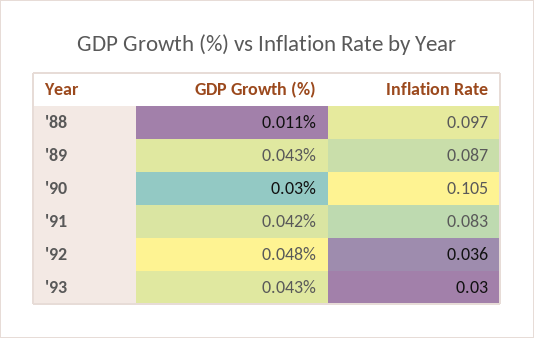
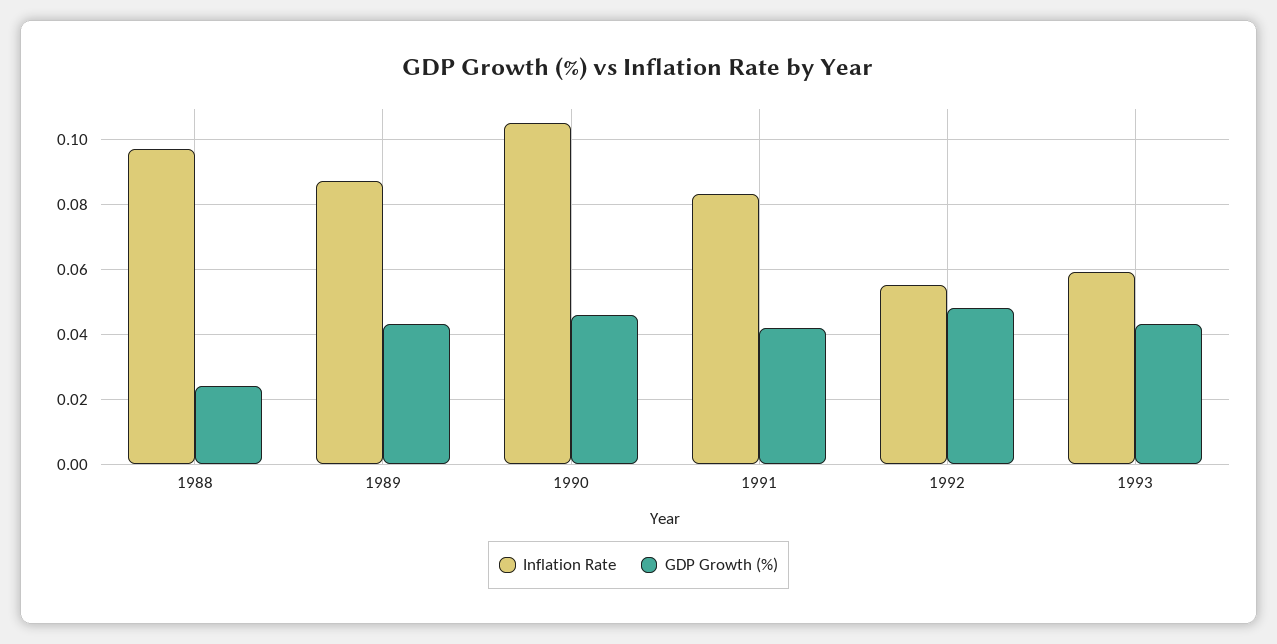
GDP Growth (%), '88: 0.011 -> 0.025
GDP Growth (%), '90: 0.03 -> 0.045
Inflation Rate, '92: 0.036 -> 0.055
Inflation Rate, '93: 0.03 -> 0.06

